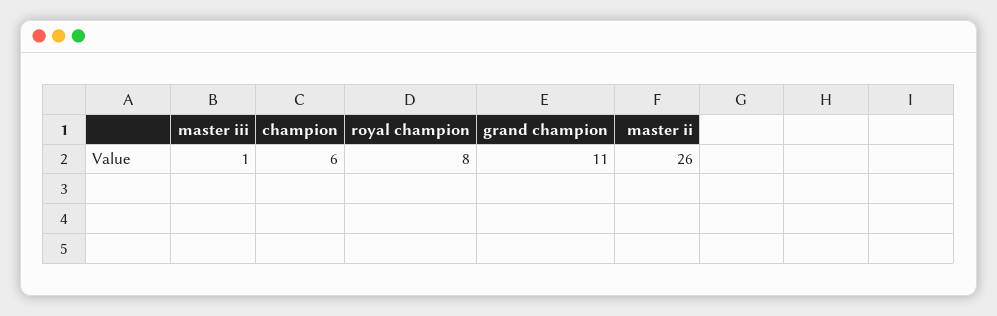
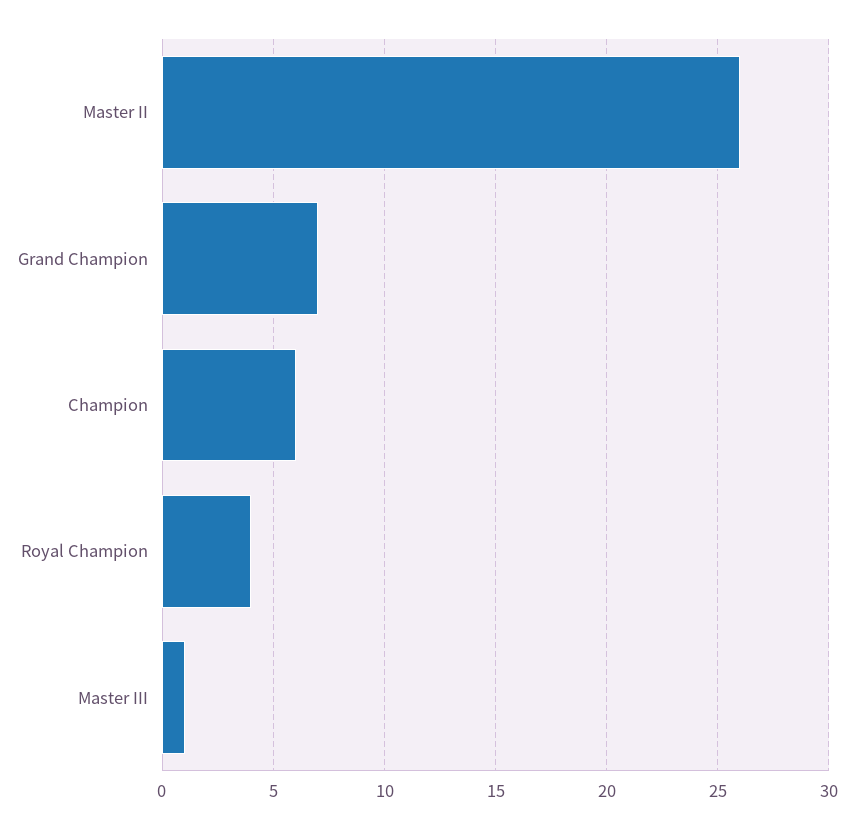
royal champion: 8 -> 4
grand champion: 11 -> 7

